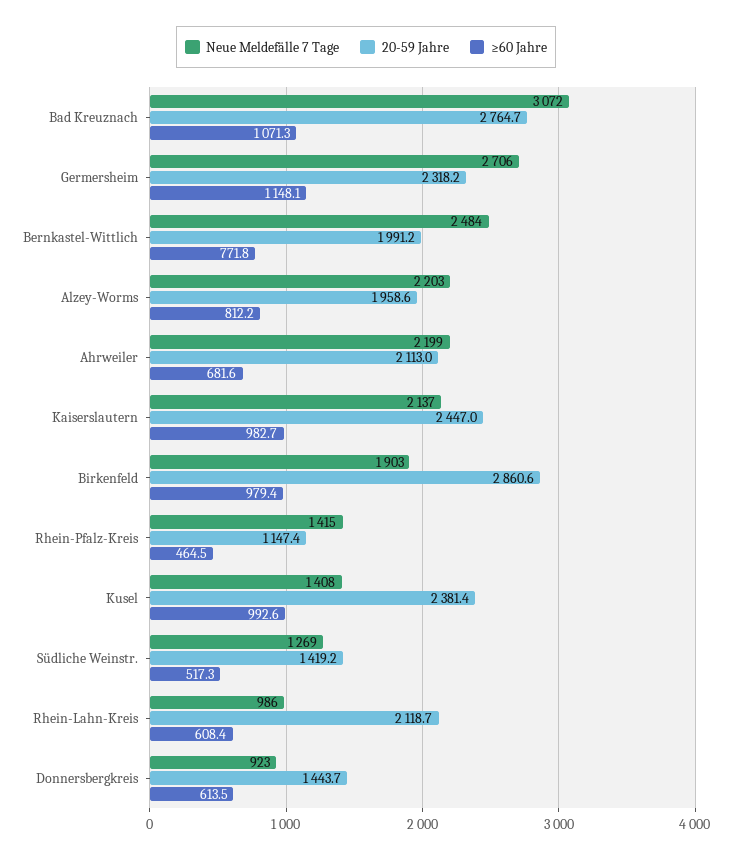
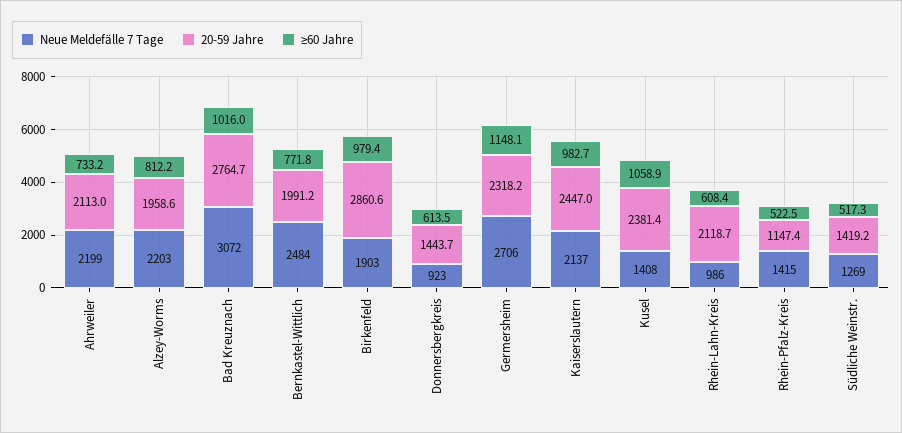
≥60 Jahre, Bad Kreuznach: 1071.3 -> 1016
≥60 Jahre, Ahrweiler: 681.6 -> 733.2
≥60 Jahre, Rhein-Pfalz-Kreis: 464.5 -> 522.5
≥60 Jahre, Kusel: 992.6 -> 1058.9

